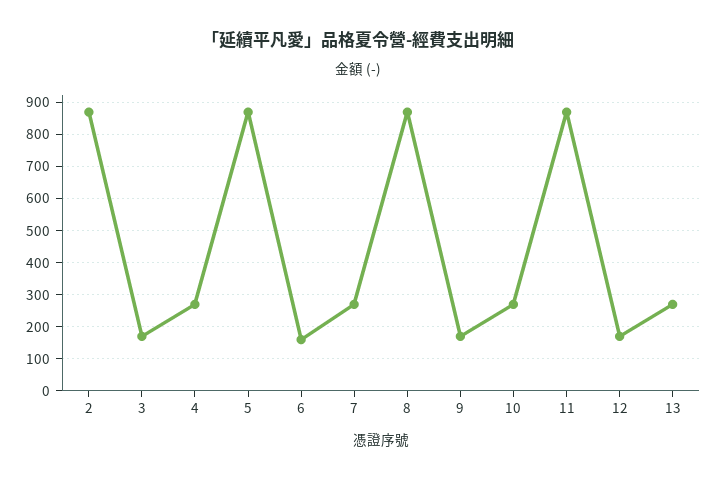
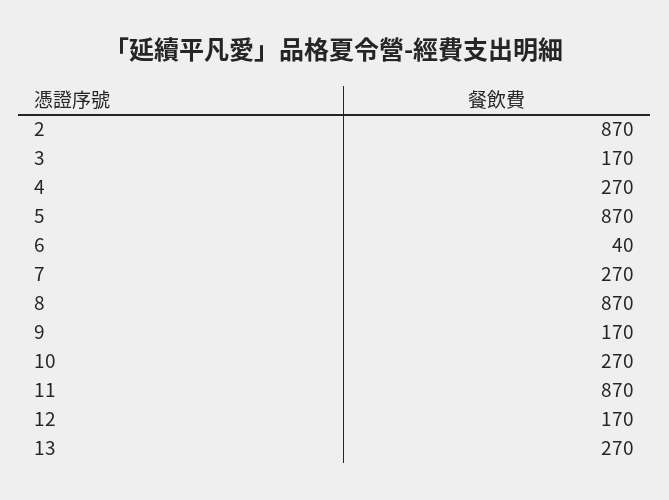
6: 160 -> 40

